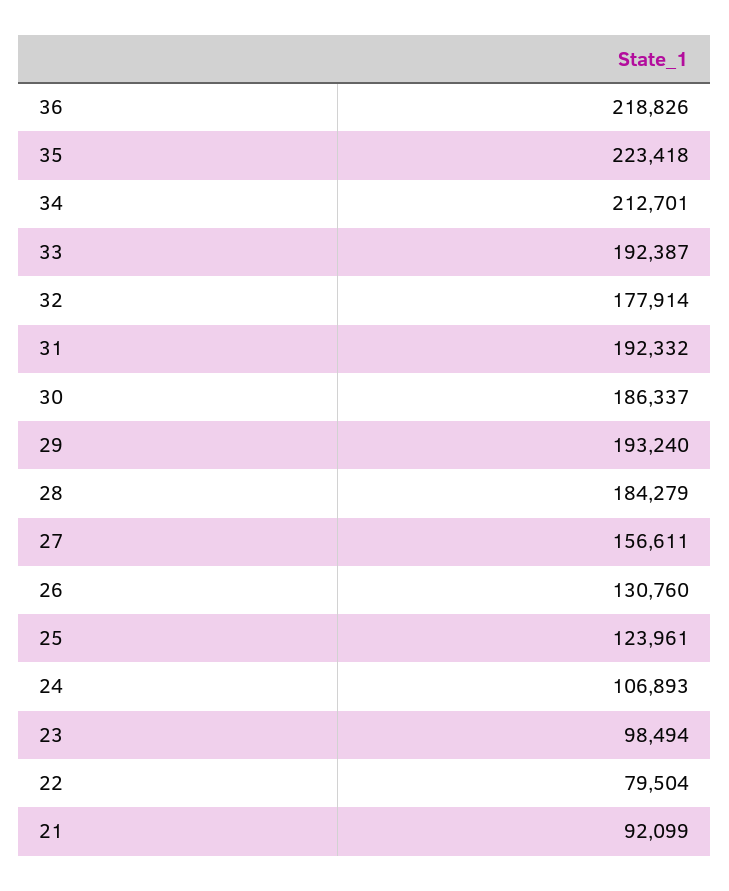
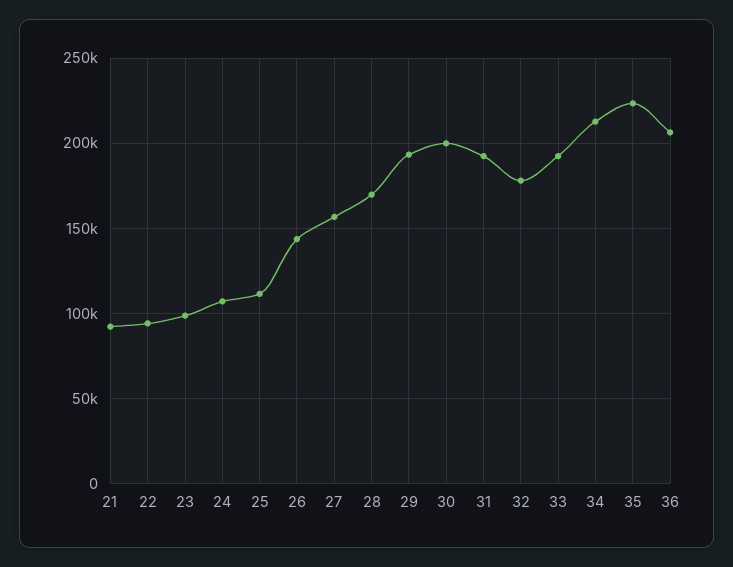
36: 218826 -> 205000
30: 186337 -> 200000
28: 184279 -> 170000
26: 130760 -> 145000
25: 123961 -> 110000
22: 79504 -> 95000

